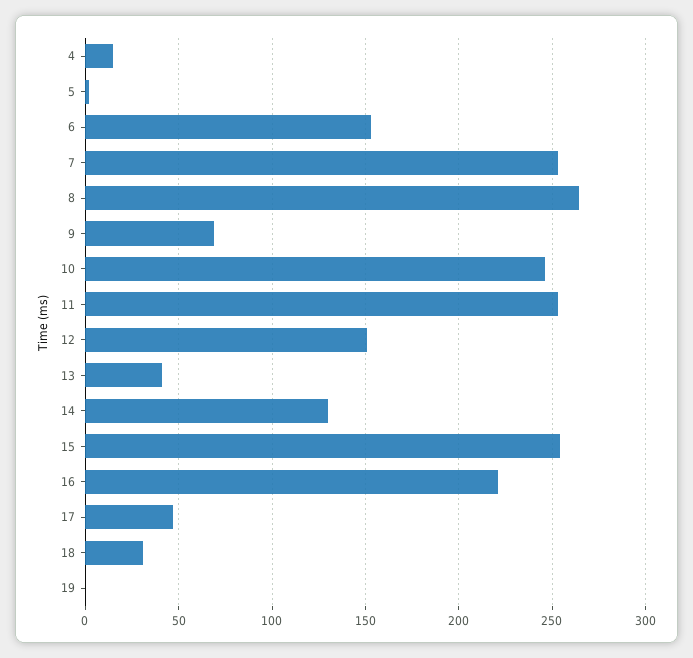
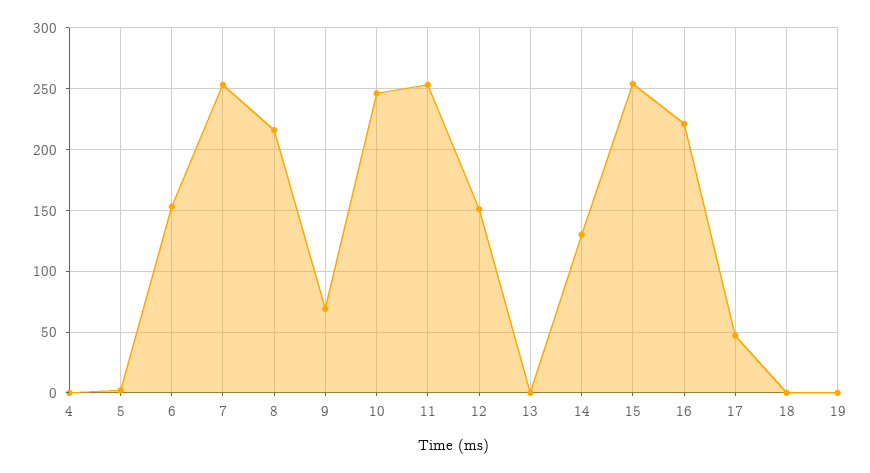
4: 15 -> 0
8: 265 -> 215
13: 40 -> 0
18: 30 -> 0

